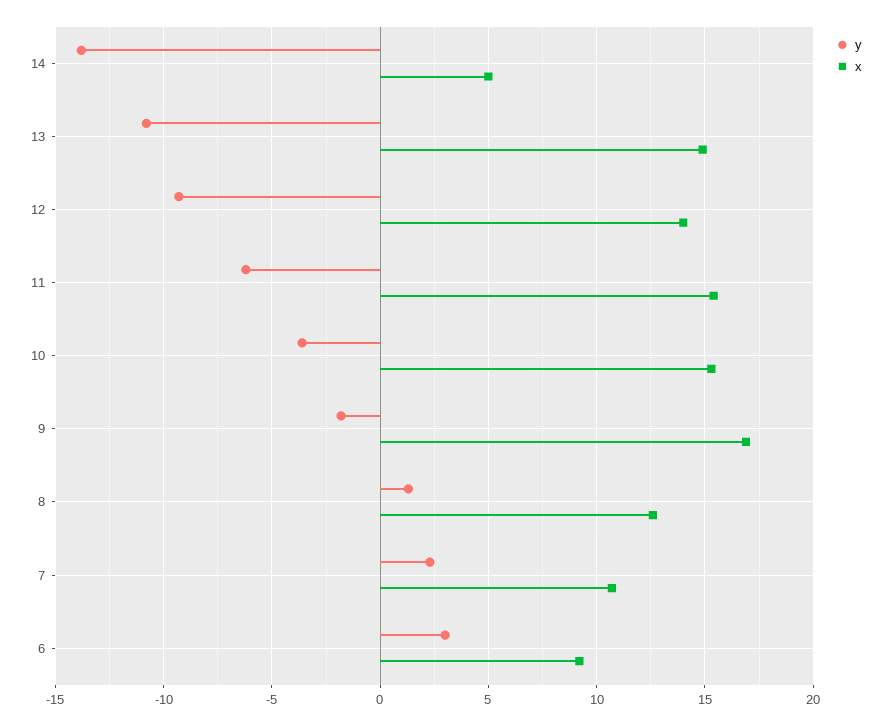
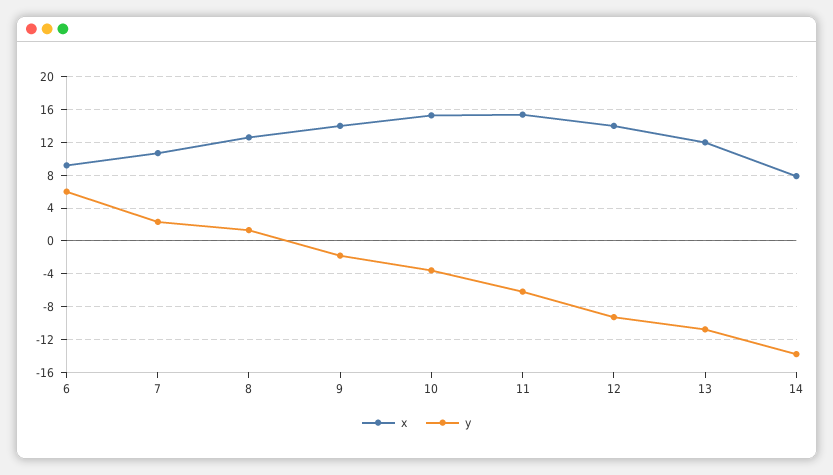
x, 14: 5 -> 8
x, 13: 15 -> 12
x, 9: 17 -> 14
y, 6: 3 -> 6

